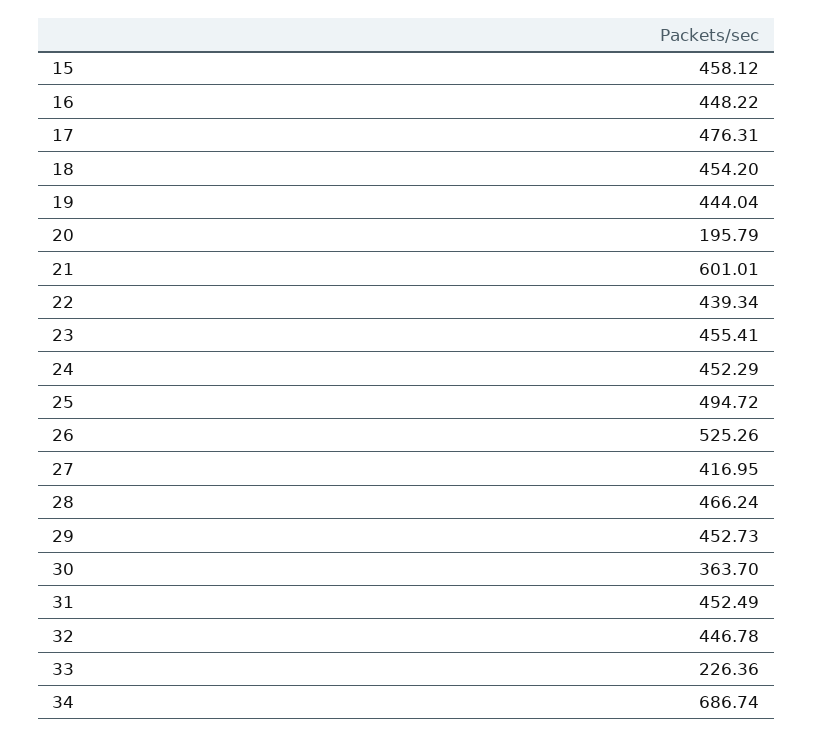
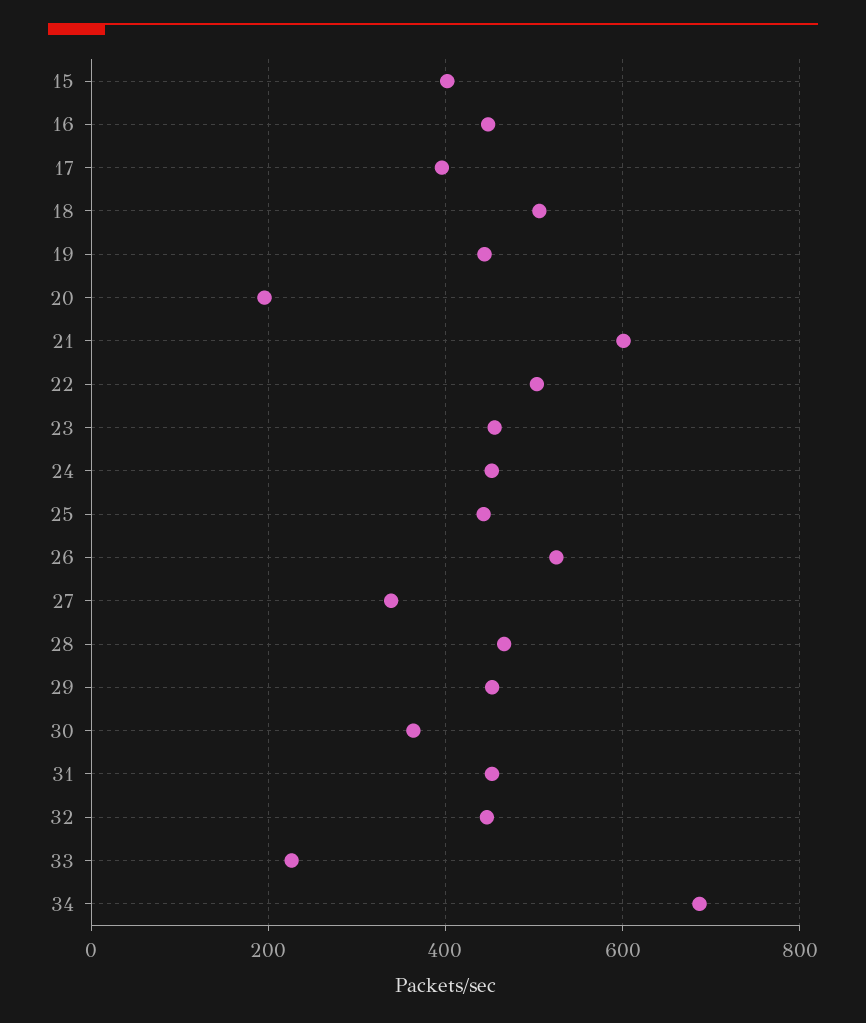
15: 458.12 -> 400
17: 476.31 -> 400
18: 454.2 -> 500
22: 439.34 -> 500
25: 494.72 -> 440
27: 416.95 -> 340

